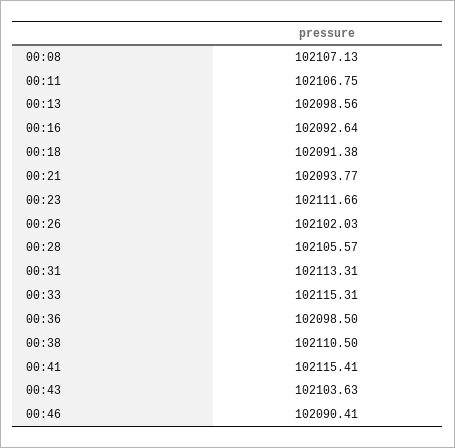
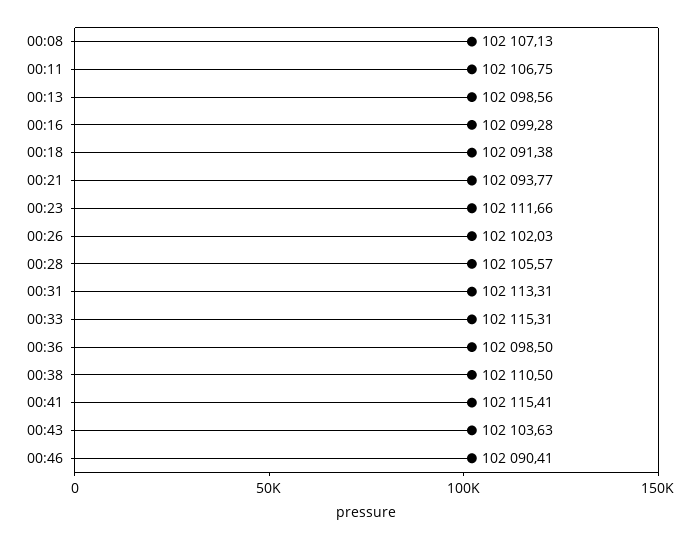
00:16: 102092.64 -> 102099.28

